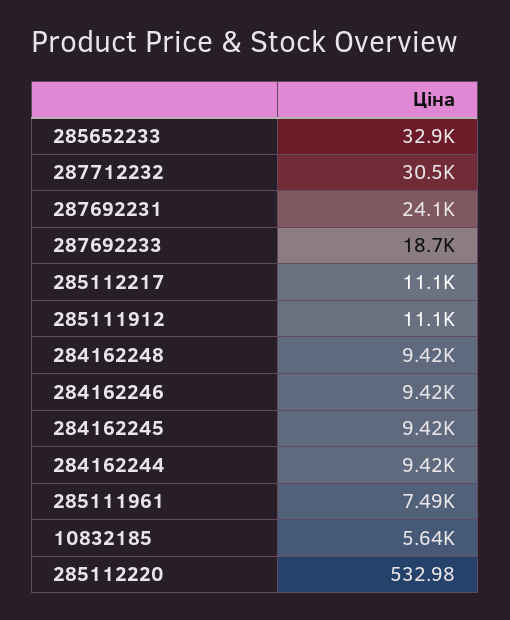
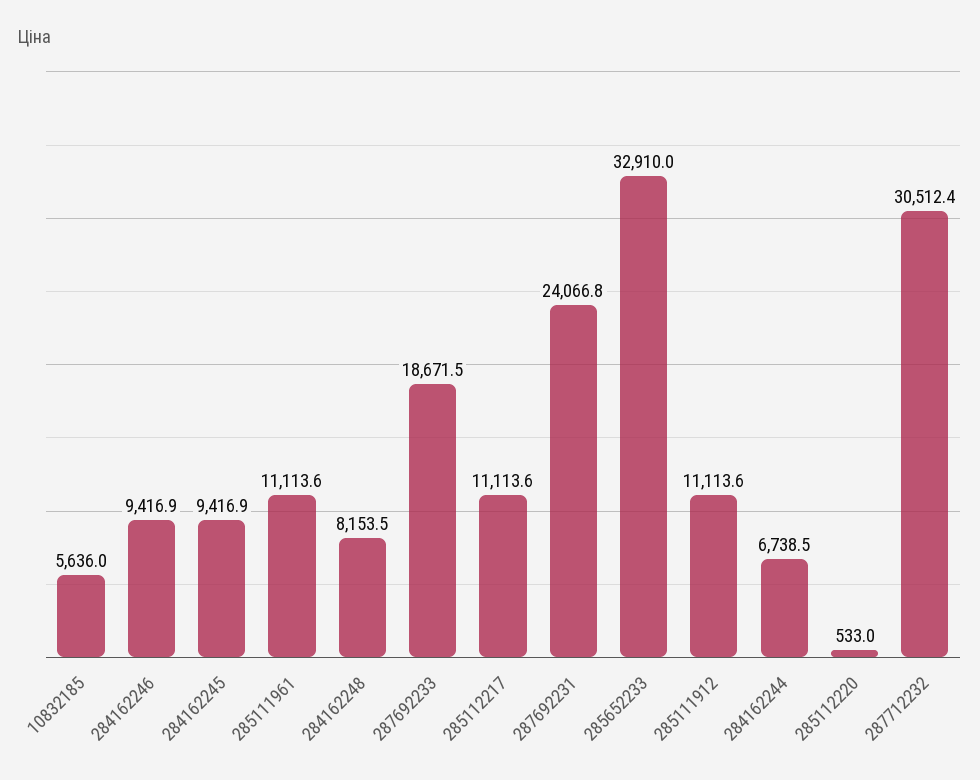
284162248: 9420 -> 8153.5
284162244: 9420 -> 6738.5
285111961: 7490 -> 11113.6

